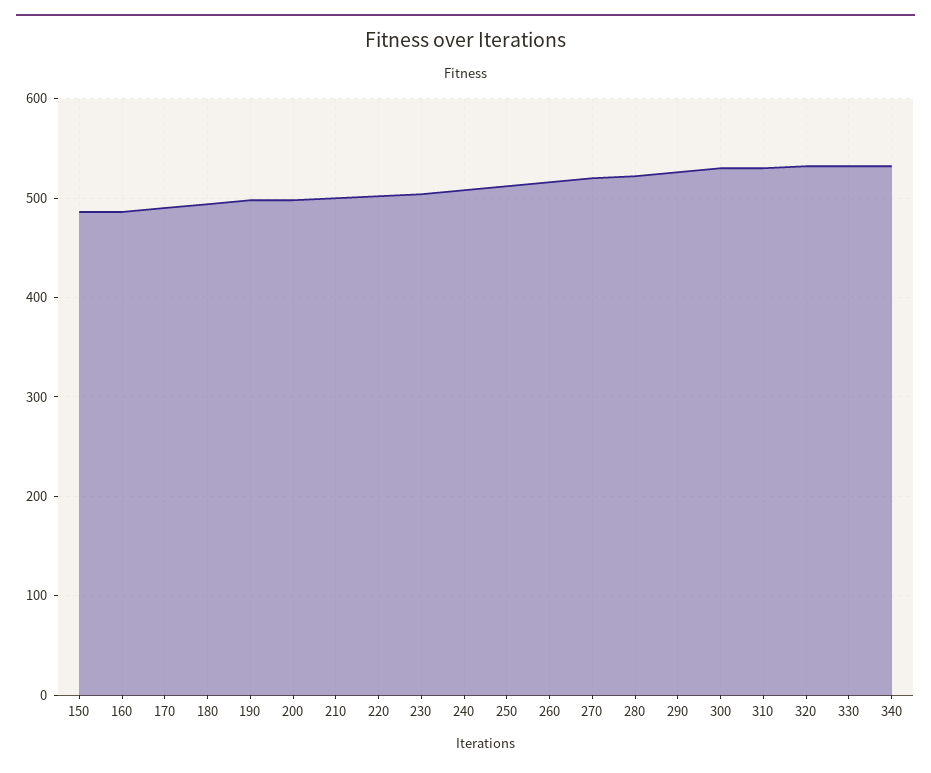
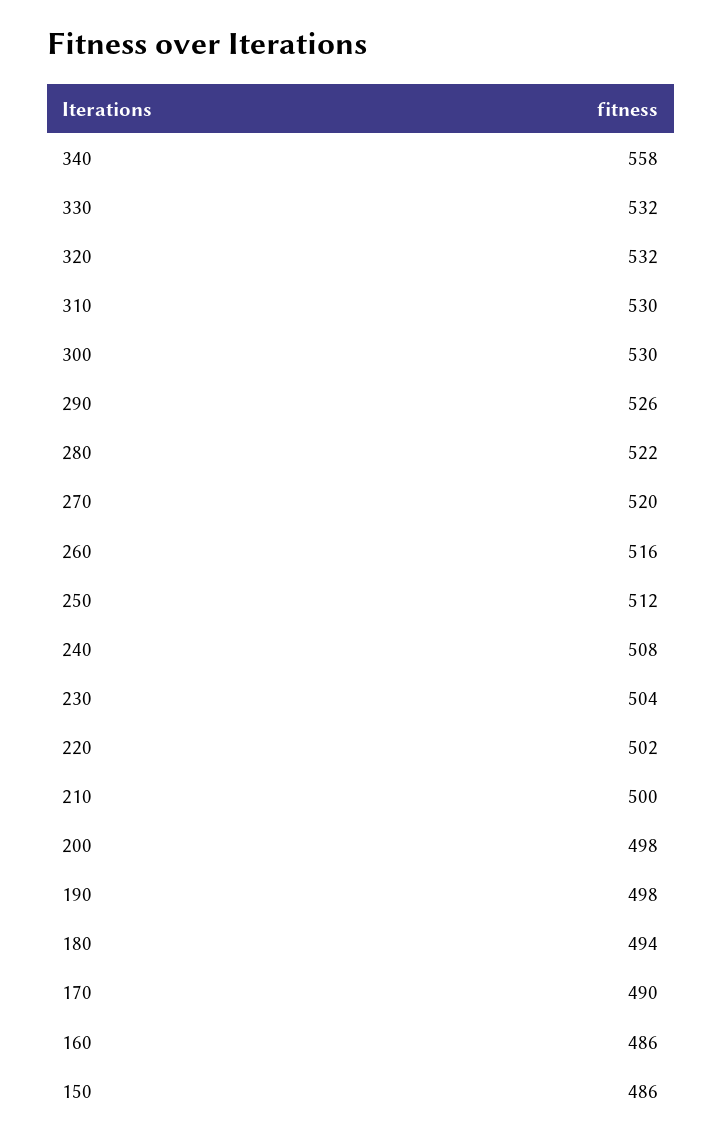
340: 530 -> 558

